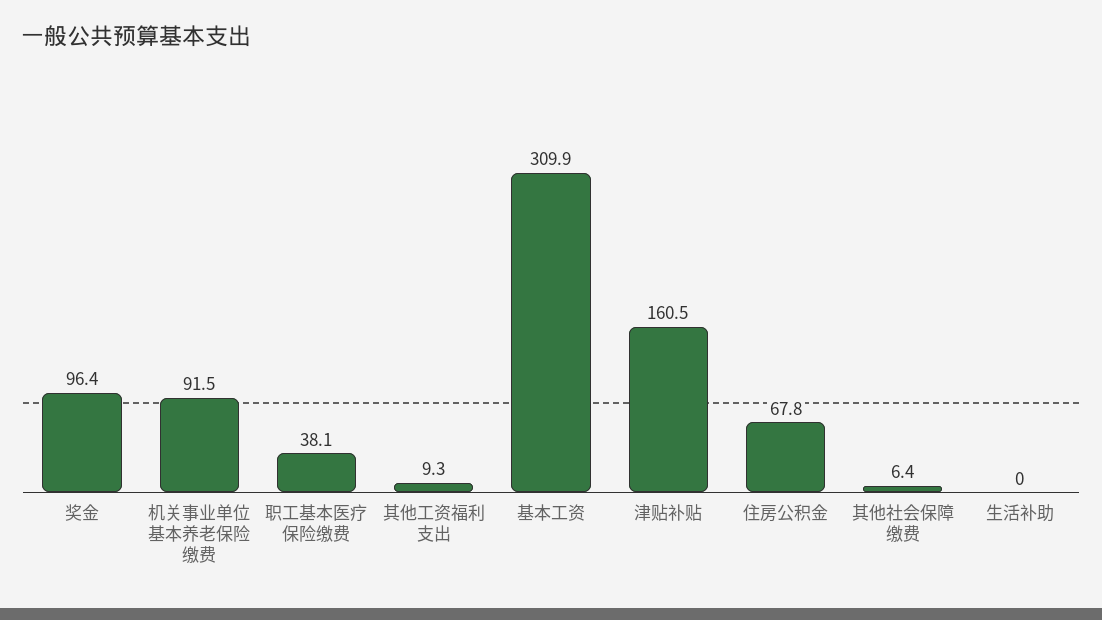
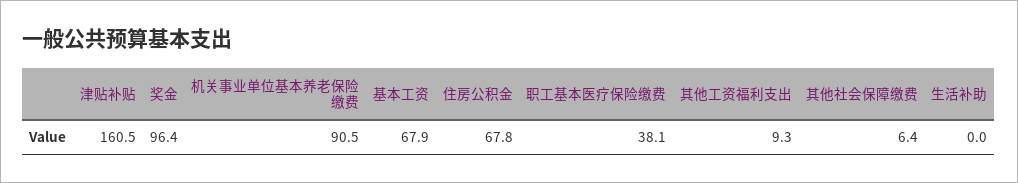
机关事业单位基本养老保险缴费: 91.5 -> 90.5
基本工资: 309.9 -> 67.9

